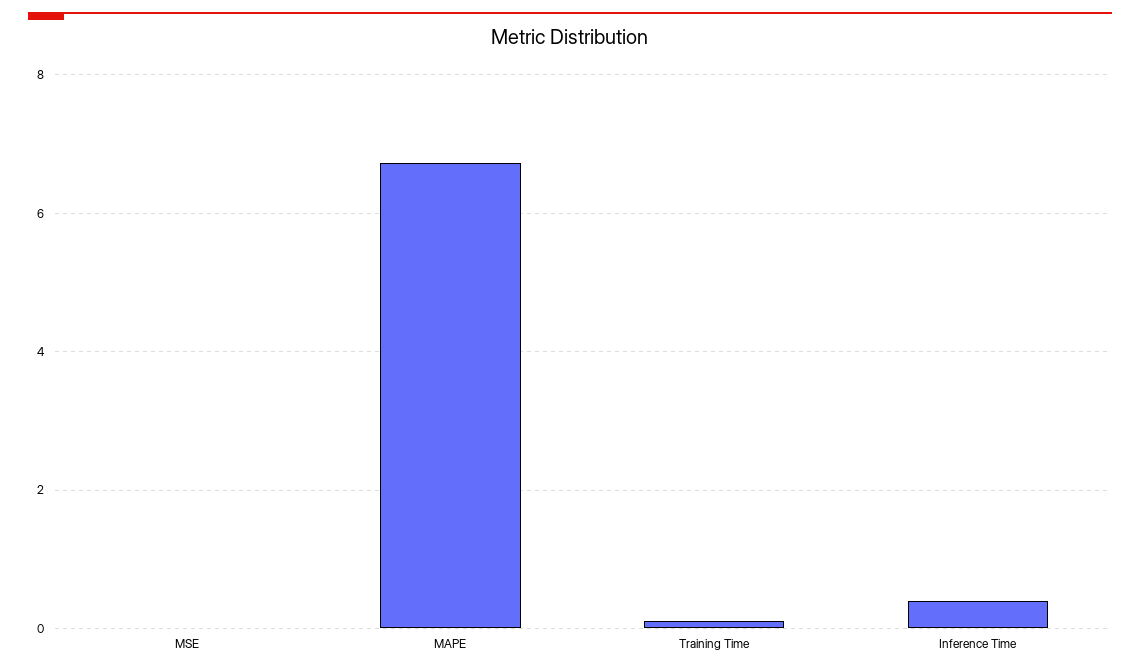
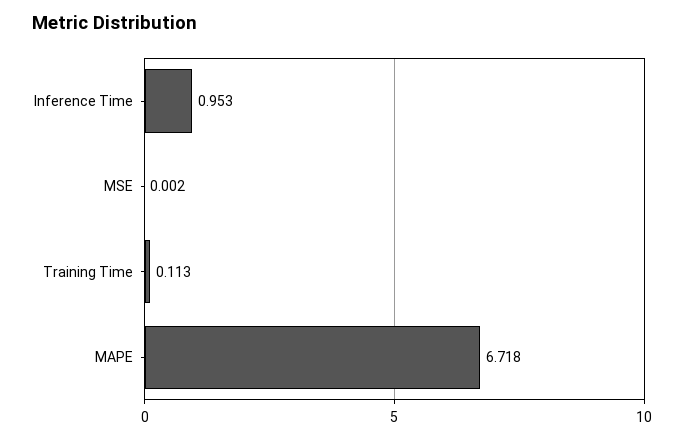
Inference Time: 0.4 -> 0.953

